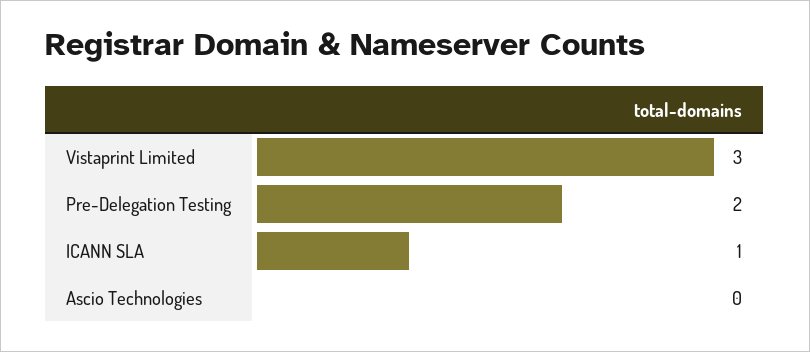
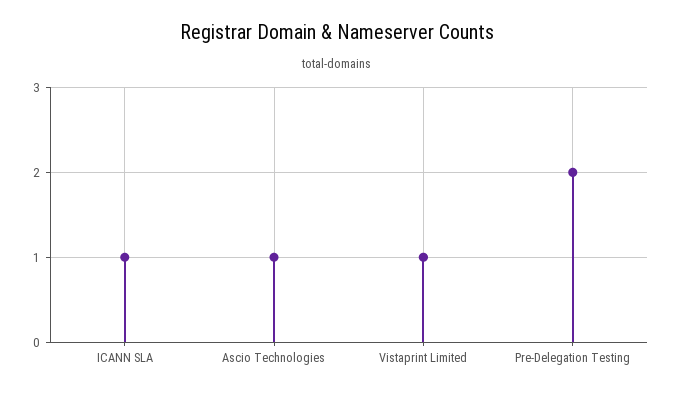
Vistaprint Limited: 3 -> 1
Ascio Technologies: 0 -> 1

